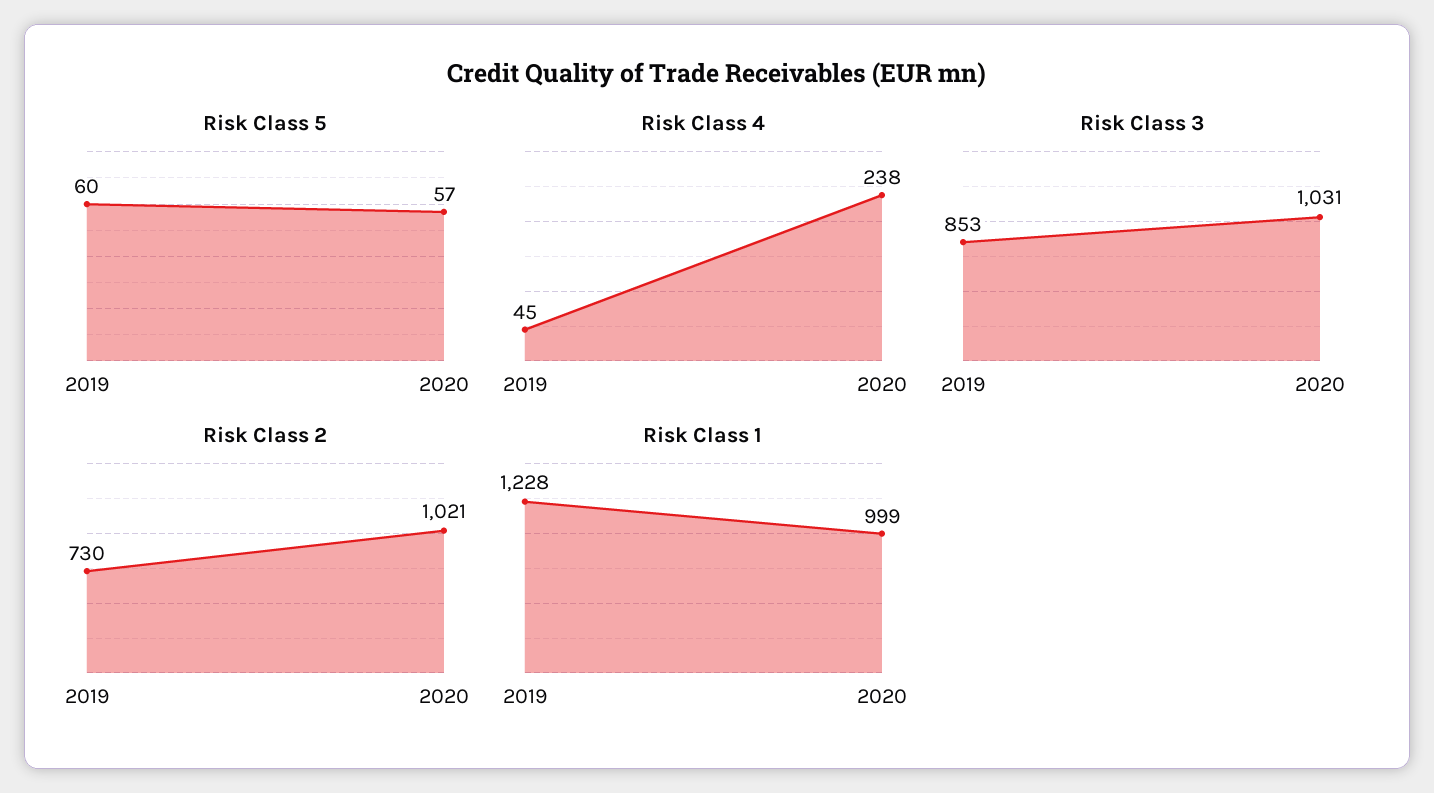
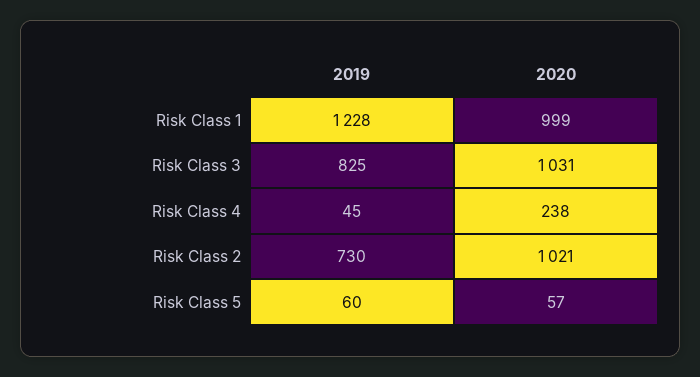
Risk Class 3, 2019: 853 -> 825

